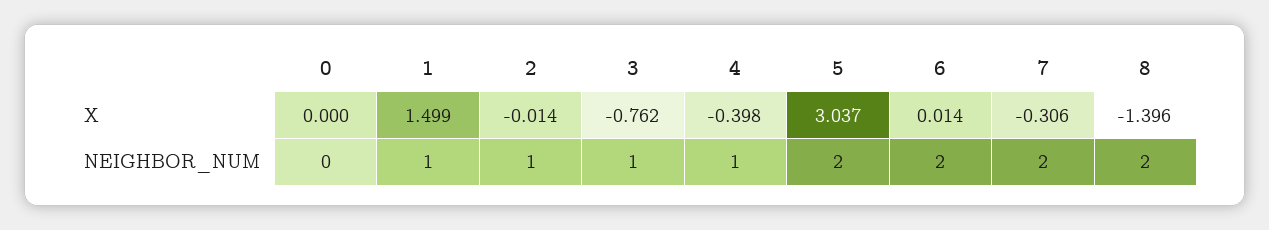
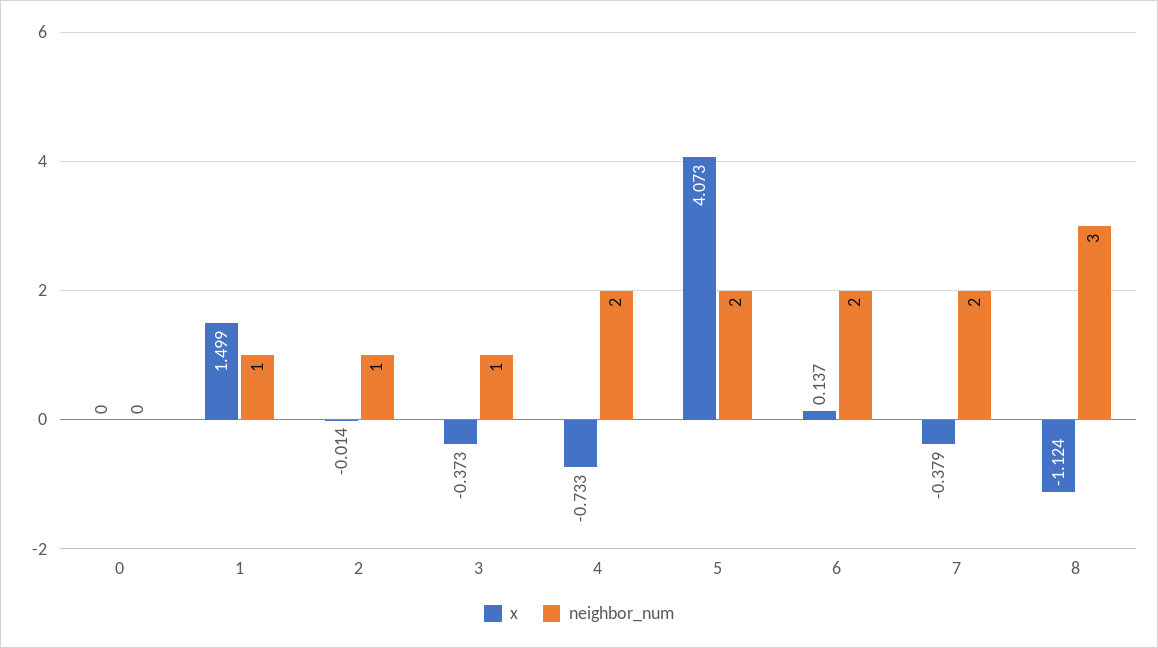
X, 3: -0.762 -> -0.373
X, 4: -0.398 -> -0.733
X, 5: 3.037 -> 4.073
X, 6: 0.014 -> 0.137
X, 7: -0.306 -> -0.379
X, 8: -1.396 -> -1.124
NEIGHBOR_NUM, 4: 1 -> 2
NEIGHBOR_NUM, 8: 2 -> 3

